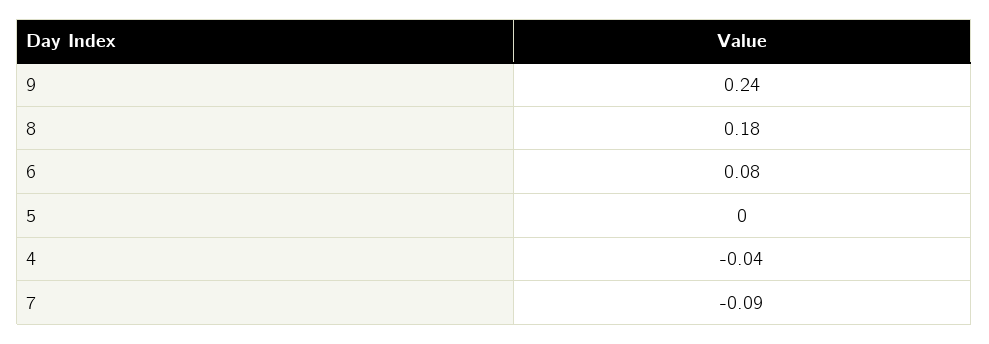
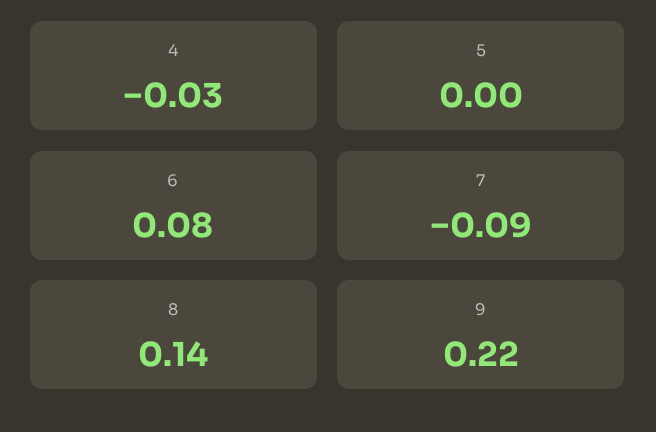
9: 0.24 -> 0.22
8: 0.18 -> 0.14
4: -0.04 -> -0.03

